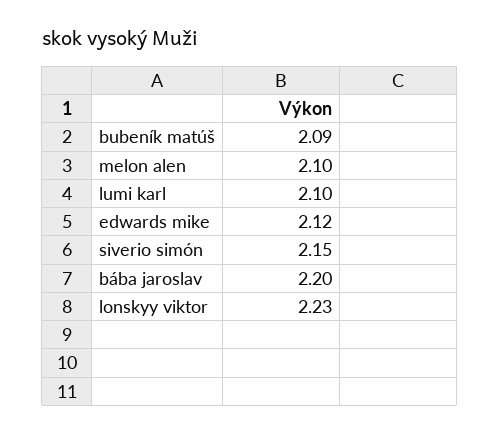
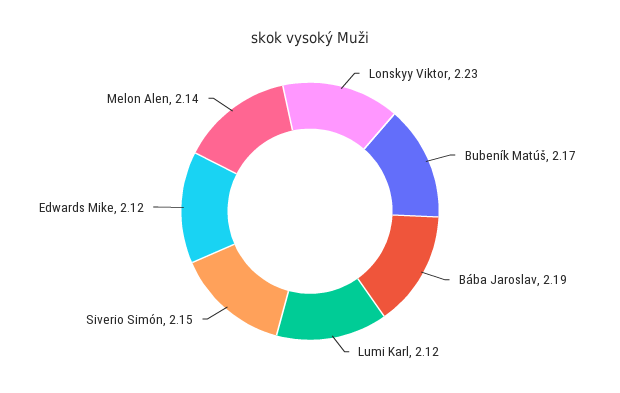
bubeník matúš: 2.09 -> 2.17
melon alen: 2.1 -> 2.14
lumi karl: 2.1 -> 2.12
bába jaroslav: 2.2 -> 2.19

